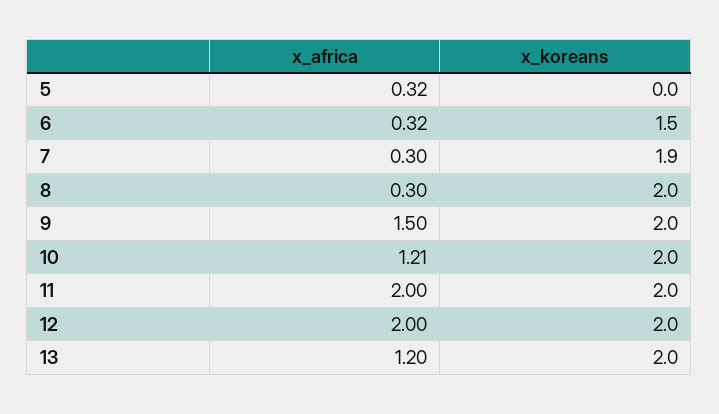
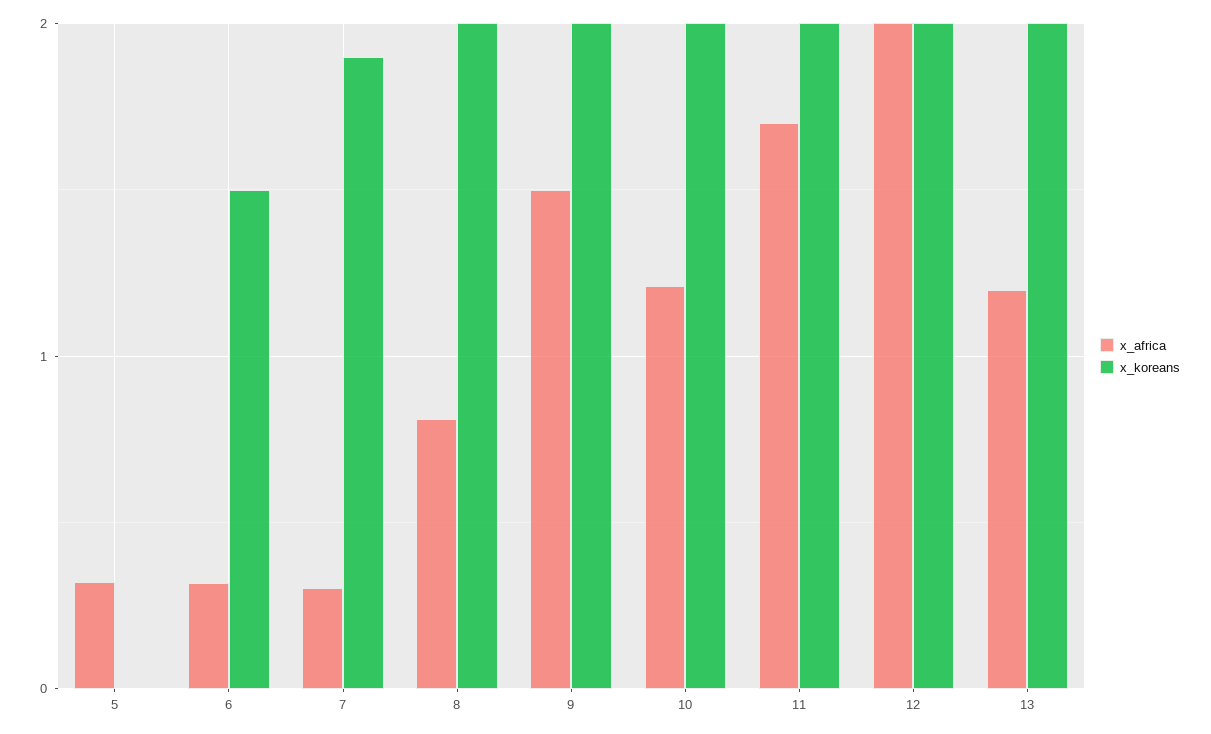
x_africa, 8: 0.3 -> 0.8
x_africa, 11: 2 -> 1.7

